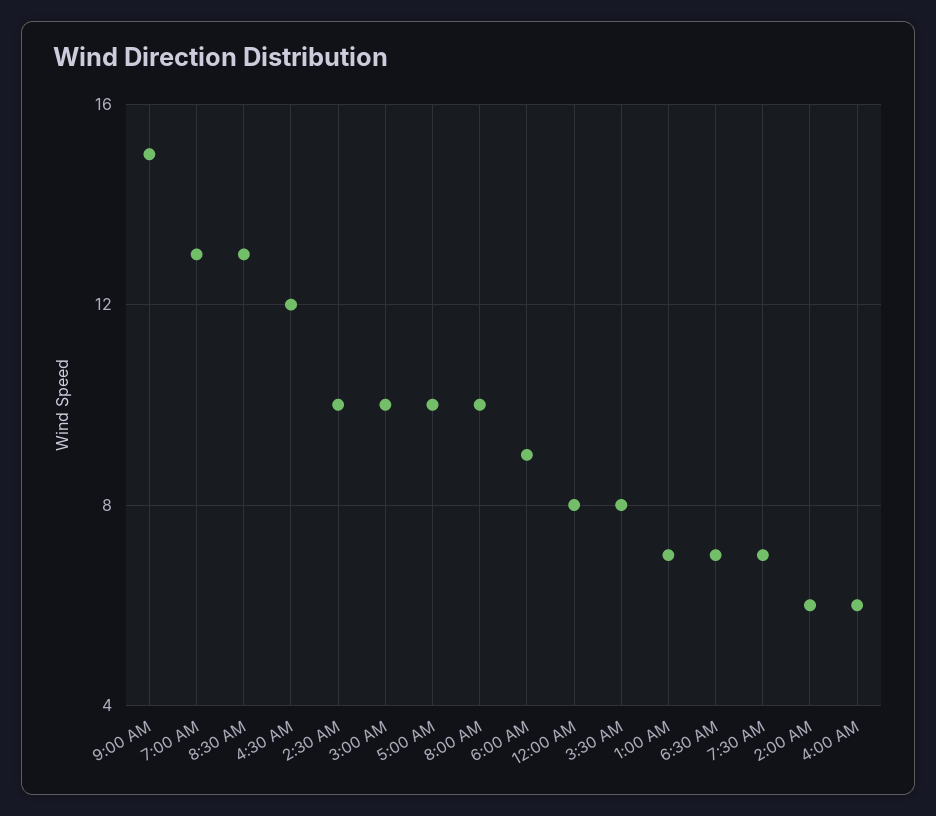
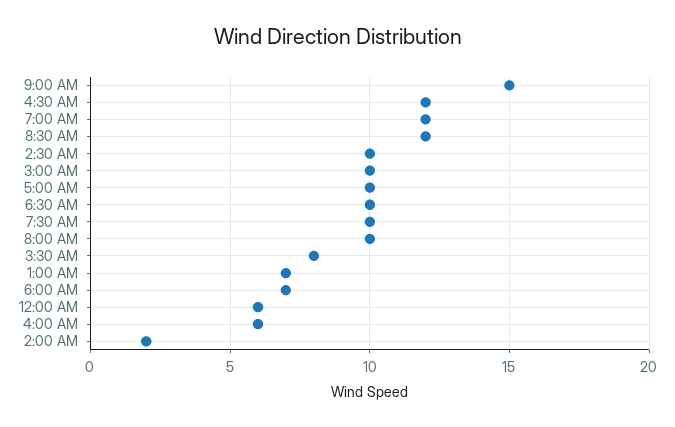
7:00 AM: 13 -> 12
8:30 AM: 13 -> 12
6:00 AM: 9 -> 7
12:00 AM: 8 -> 6
6:30 AM: 7 -> 10
7:30 AM: 7 -> 10
2:00 AM: 6 -> 2

